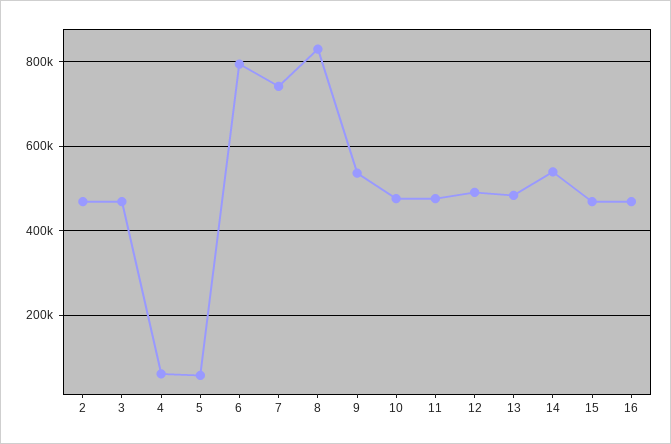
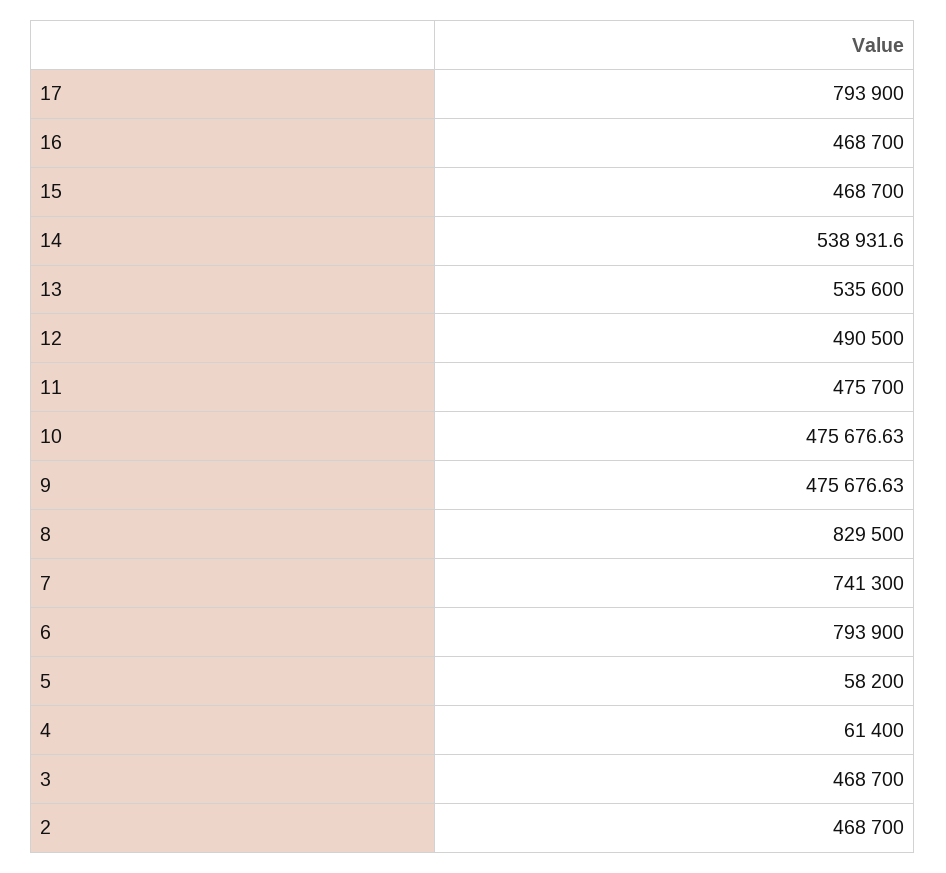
9: 540000 -> 475676.63
13: 480000 -> 535600
17: none -> 793900

